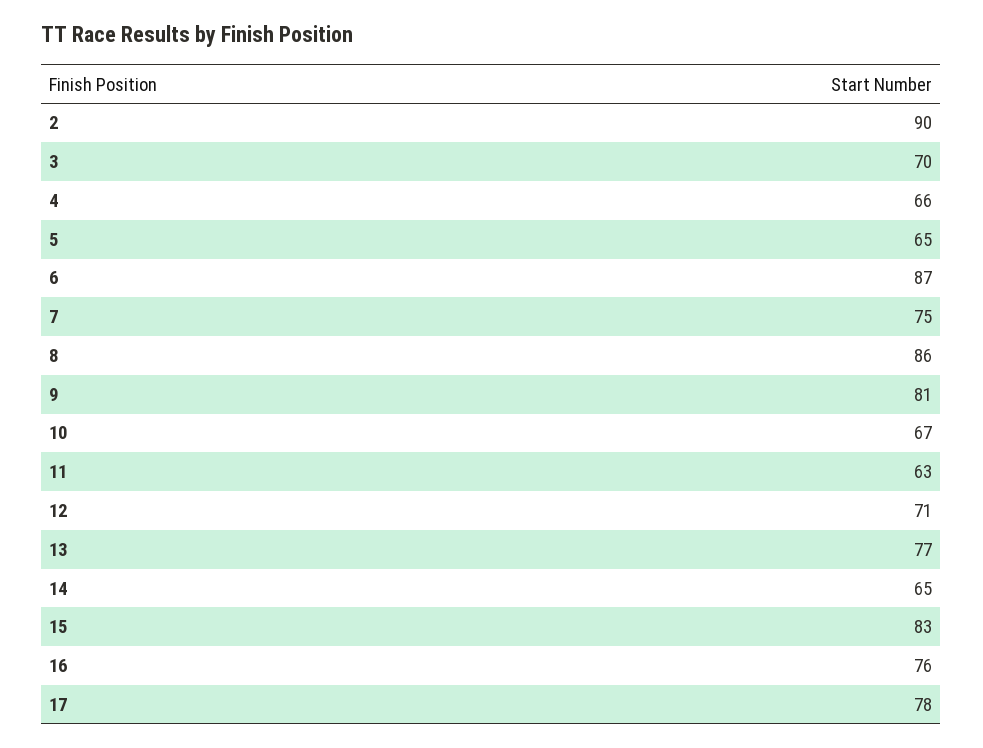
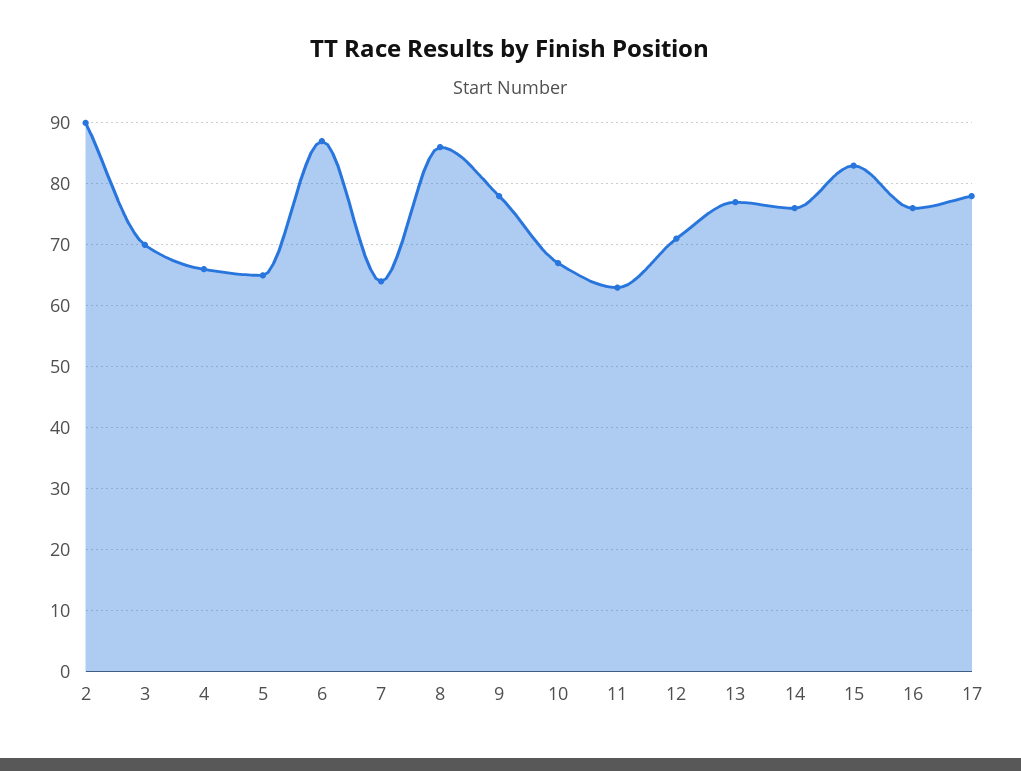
7: 75 -> 64
9: 81 -> 78
14: 65 -> 76

